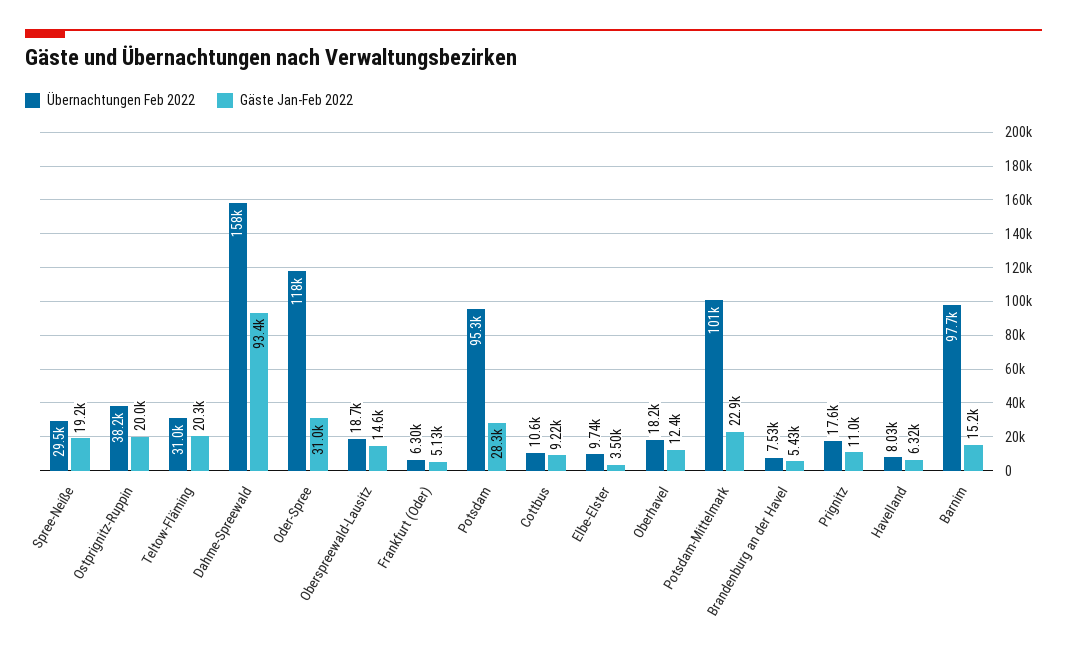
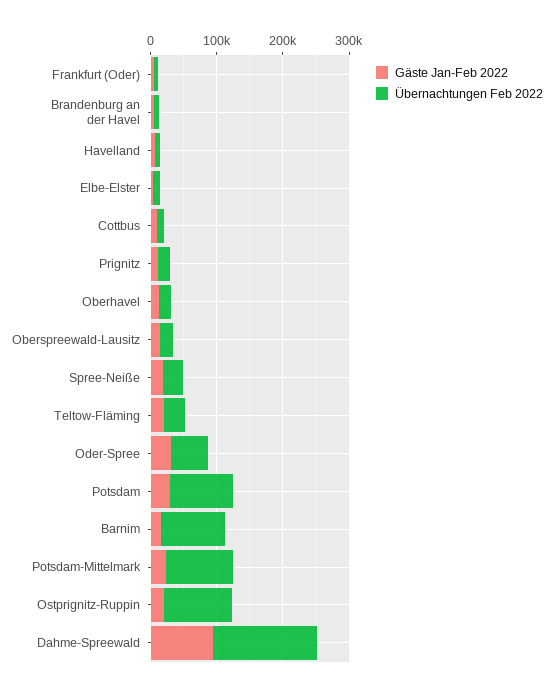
Übernachtungen Feb 2022, Ostprignitz-Ruppin: 38200 -> 100000
Übernachtungen Feb 2022, Oder-Spree: 118000 -> 60000

